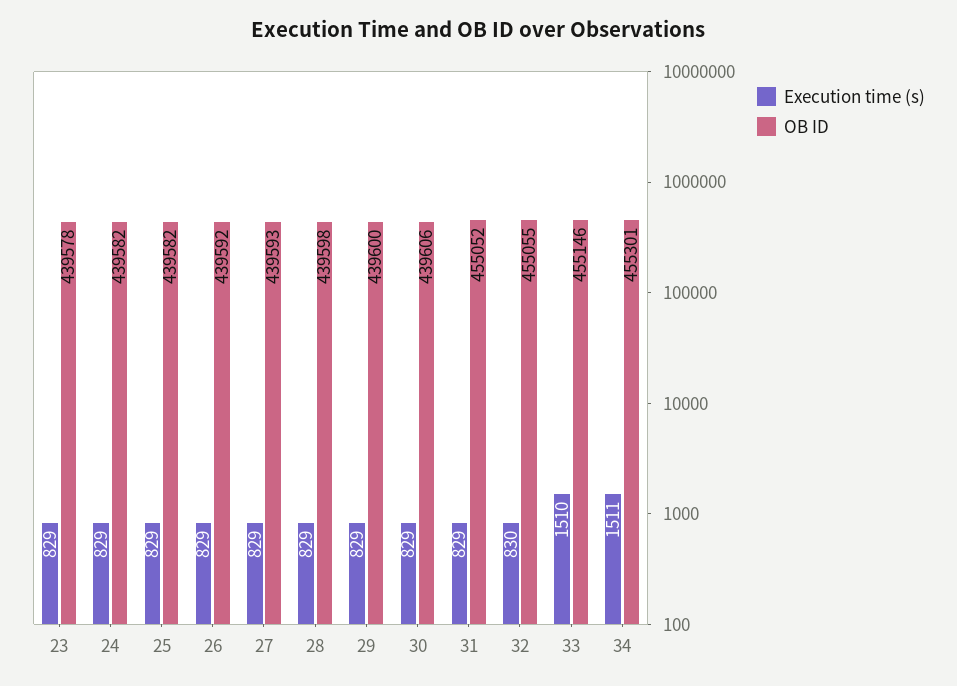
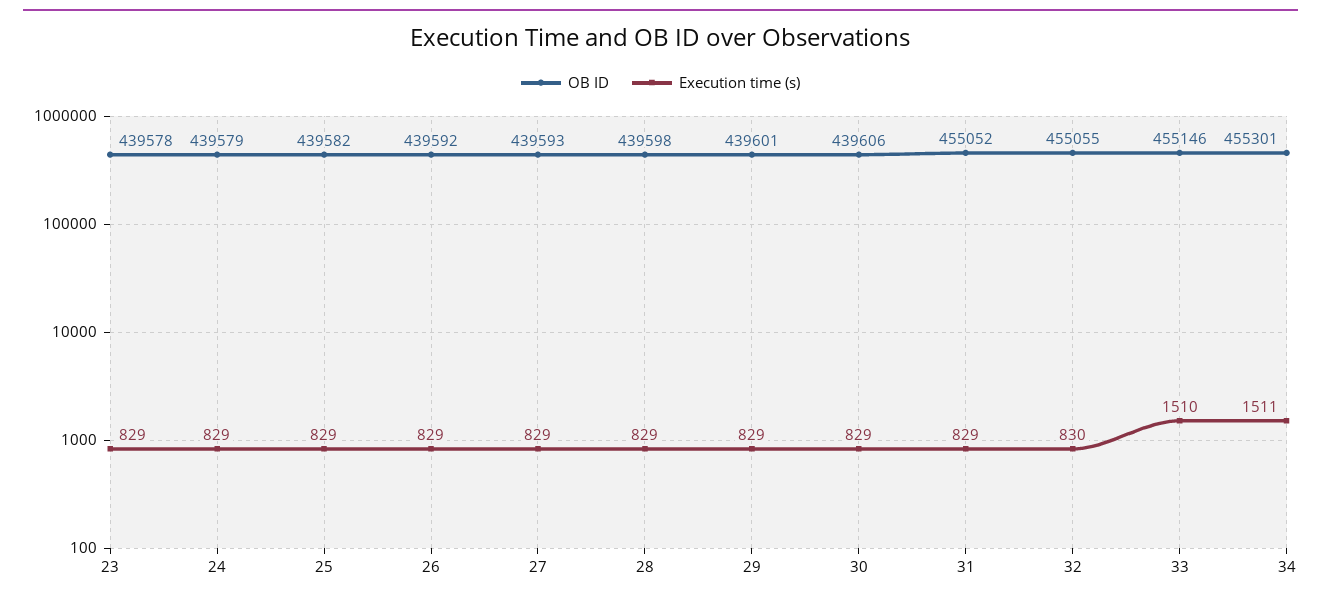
OB ID, 24: 439582 -> 439579
OB ID, 29: 439600 -> 439601

